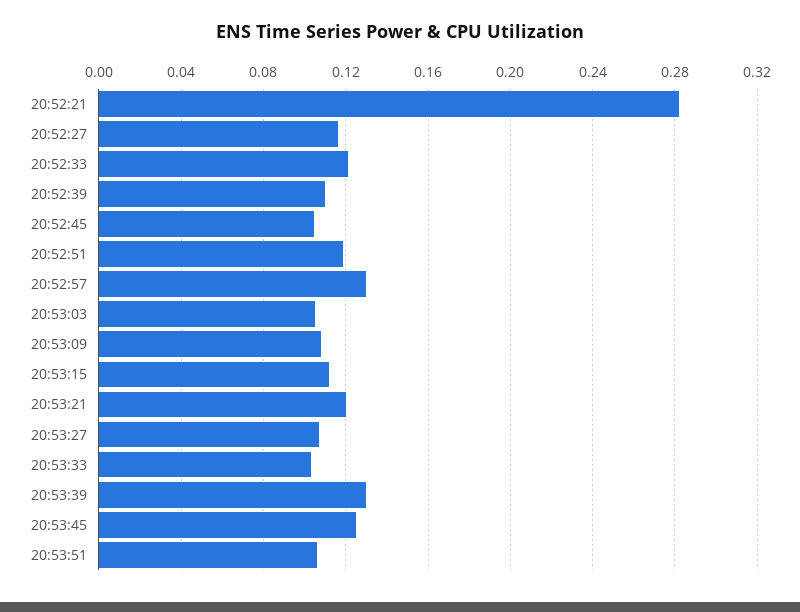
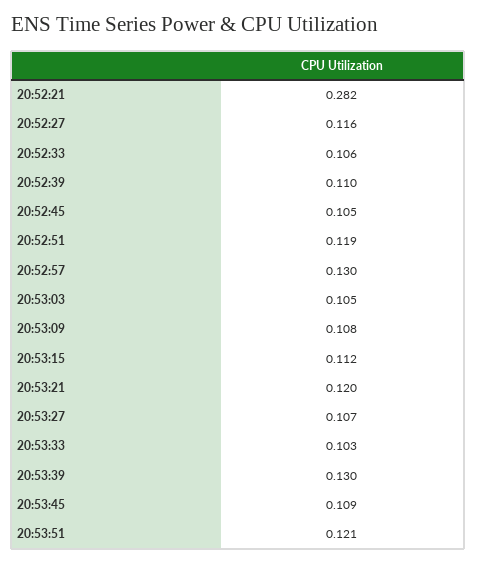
20:52:33: 0.12 -> 0.106
20:53:45: 0.125 -> 0.109
20:53:51: 0.105 -> 0.121

